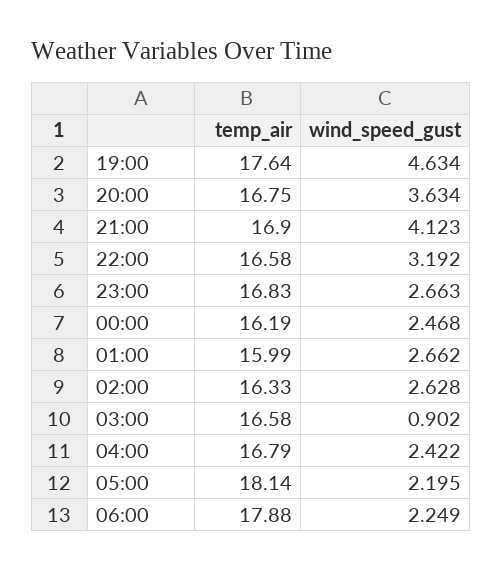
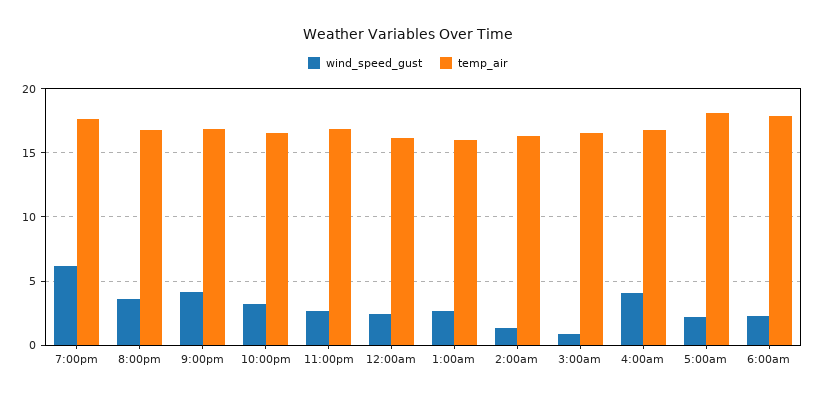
wind_speed_gust, 19:00: 4.634 -> 6
wind_speed_gust, 02:00: 2.628 -> 1.5
wind_speed_gust, 04:00: 2.422 -> 4

